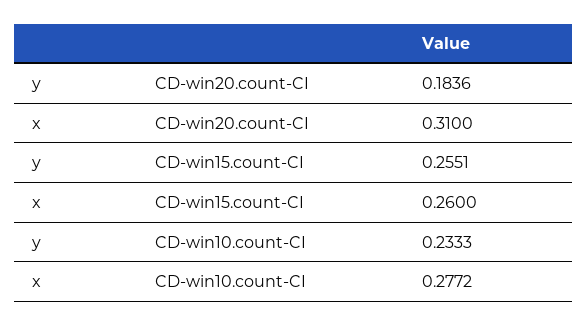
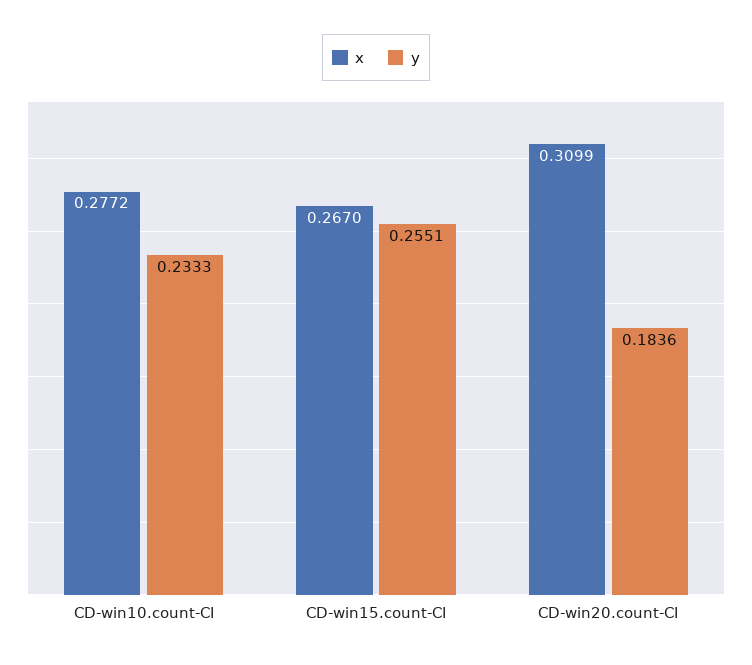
x, CD-win20.count-CI: 0.31 -> 0.3099
x, CD-win15.count-CI: 0.26 -> 0.267

